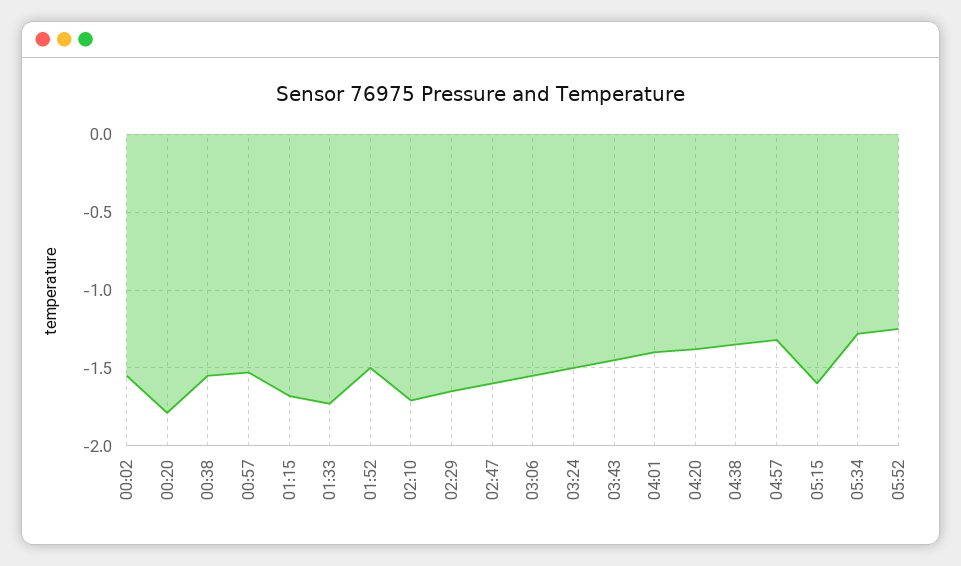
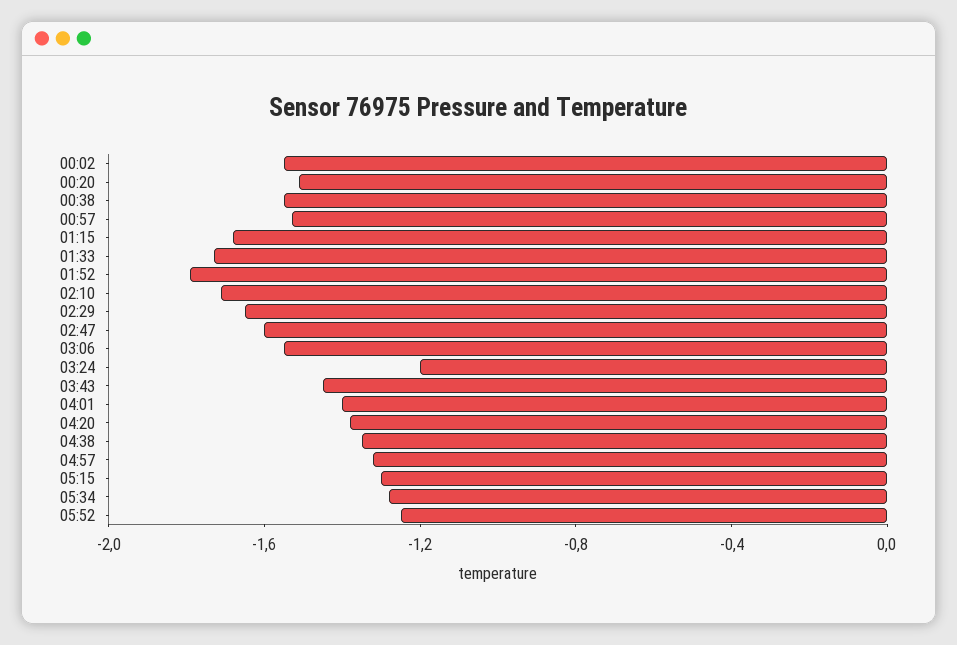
00:20: -1.8 -> -1.5
01:52: -1.5 -> -1.8
03:24: -1.5 -> -1.2
05:15: -1.6 -> -1.3

